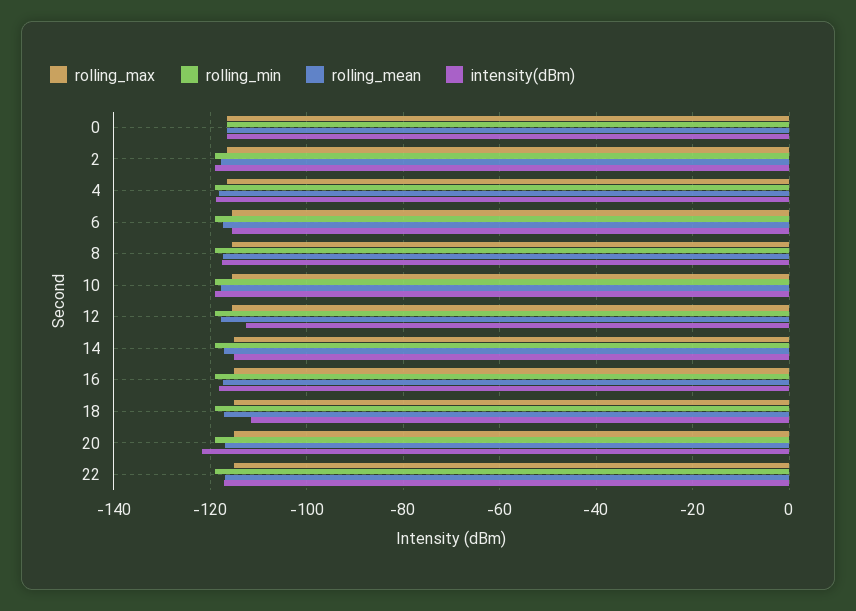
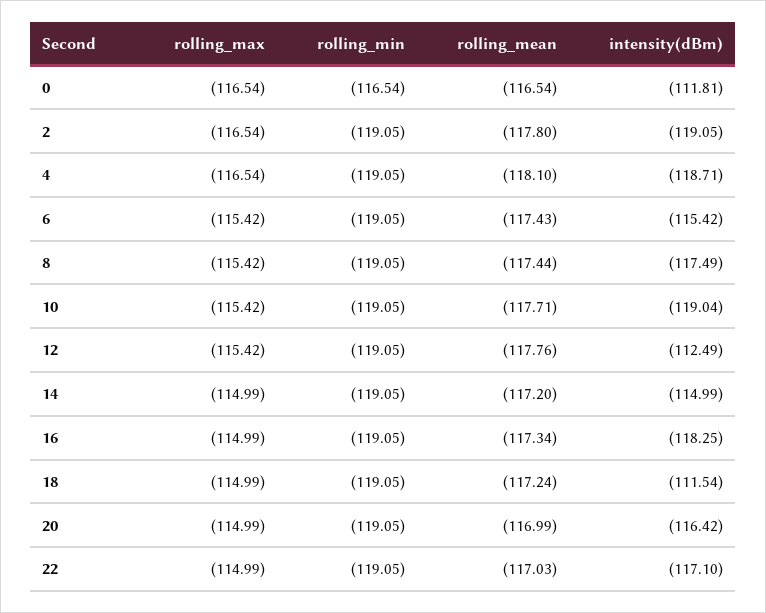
intensity(dBm), 0: -116 -> -111.81
intensity(dBm), 20: -122 -> -116.42

